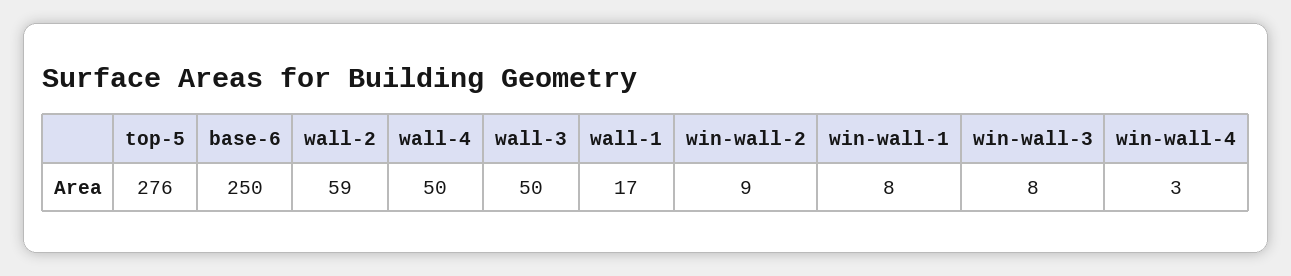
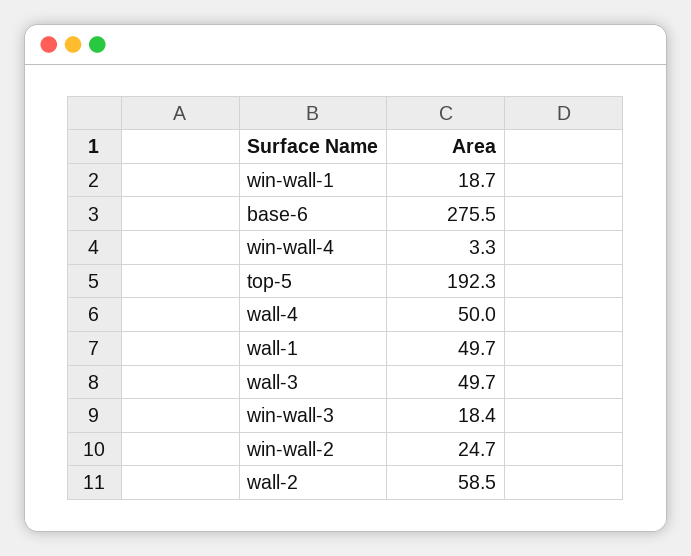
top-5: 276 -> 192.3
base-6: 250 -> 275.5
wall-1: 17 -> 49.7
win-wall-2: 9 -> 24.7
win-wall-1: 8 -> 18.7
win-wall-3: 8 -> 18.4

